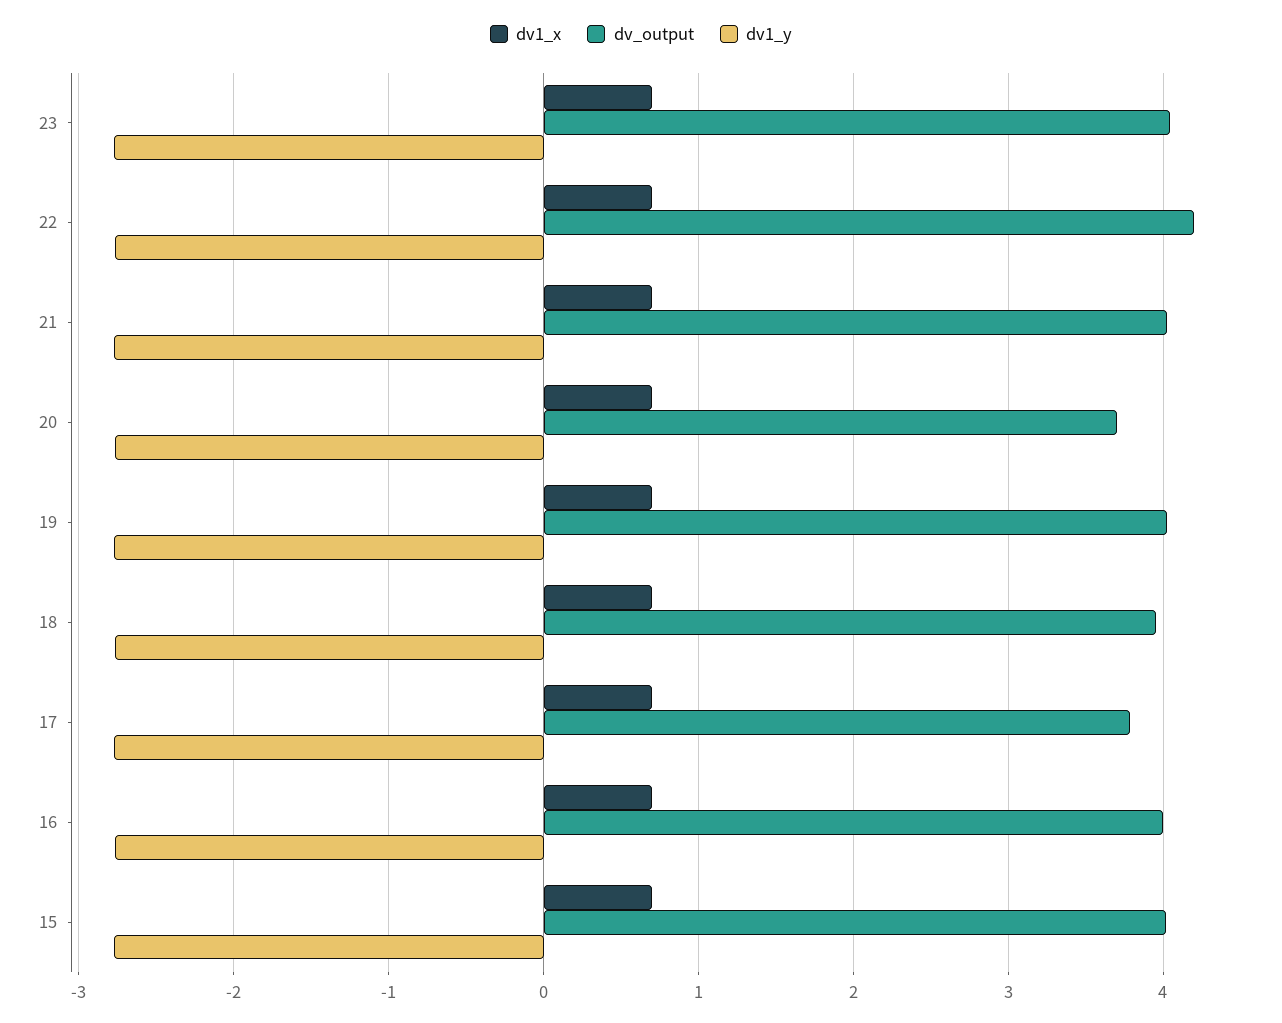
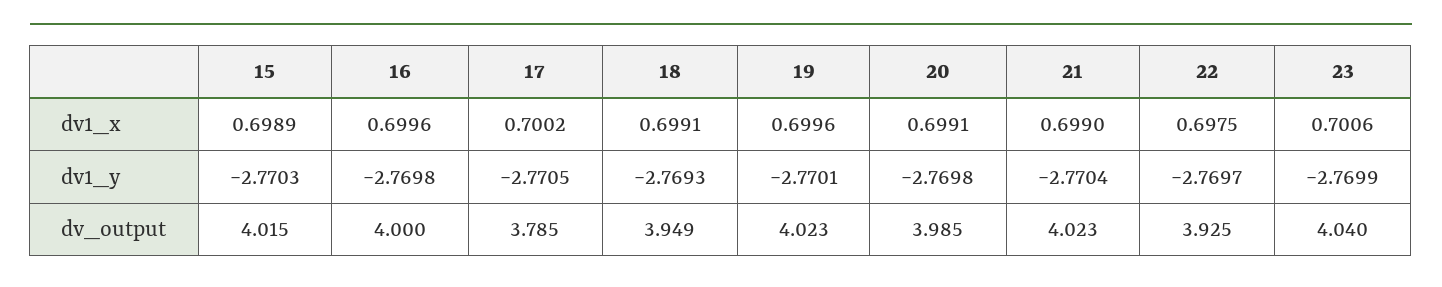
dv_output, 22: 4.2 -> 3.925
dv_output, 20: 3.7 -> 3.985

